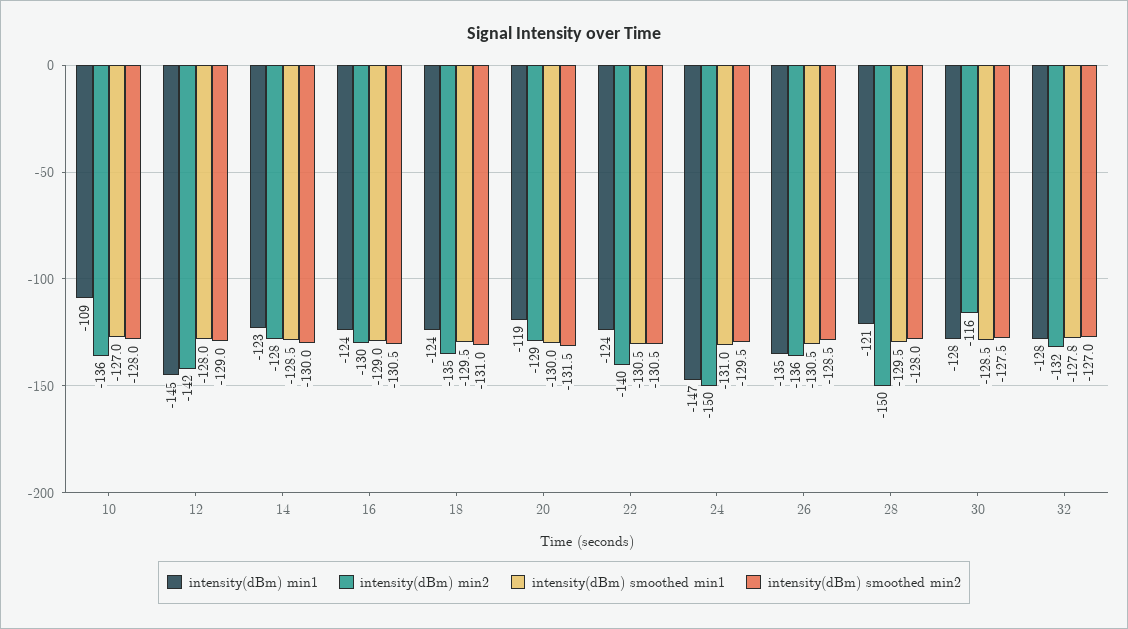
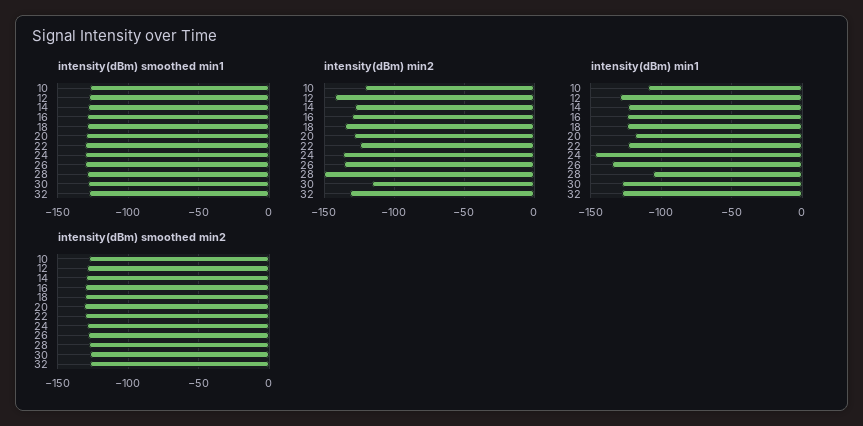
intensity(dBm) min2, 10: -136 -> -120
intensity(dBm) min1, 12: -145 -> -130
intensity(dBm) min2, 22: -140 -> -125
intensity(dBm) min2, 24: -150 -> -135
intensity(dBm) min1, 28: -121 -> -105

